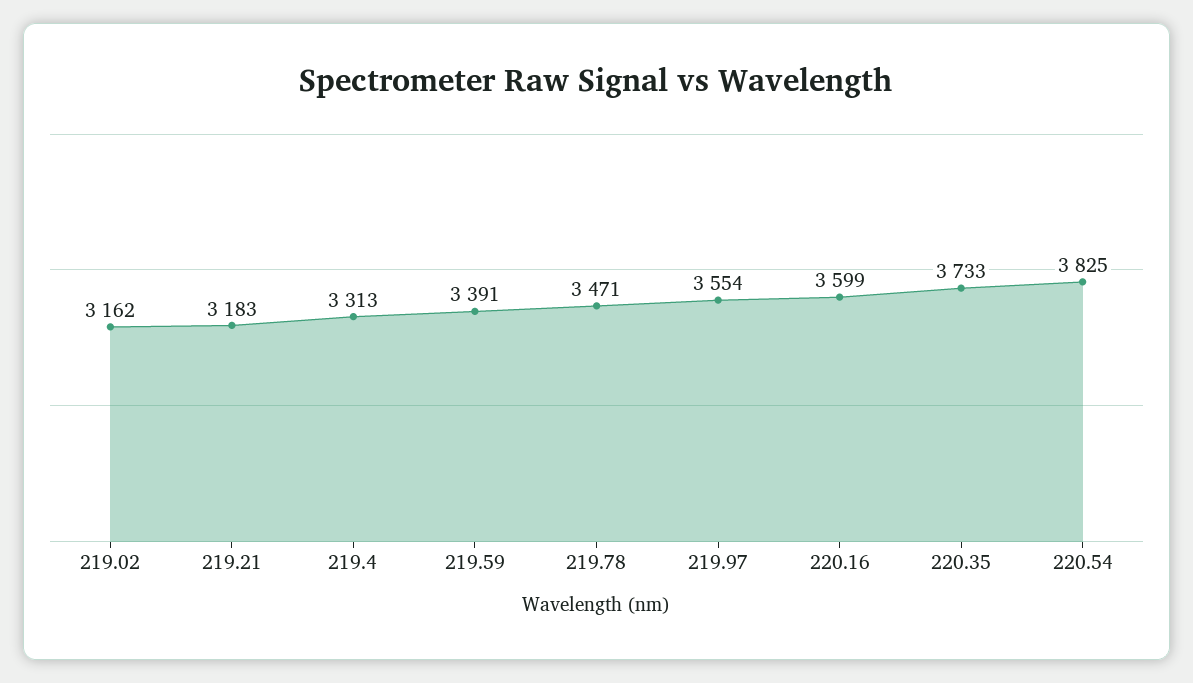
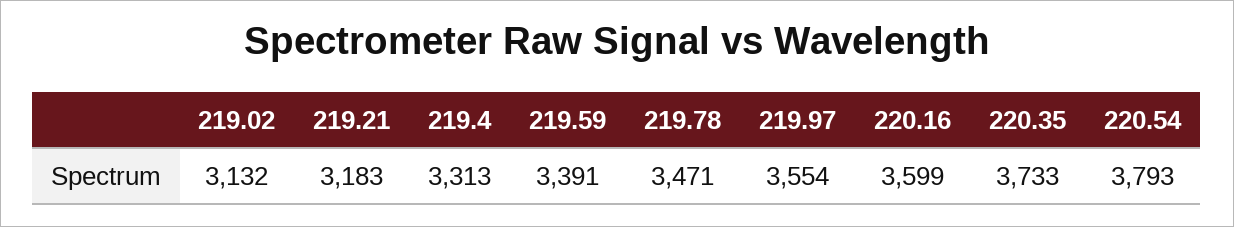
219.02: 3162 -> 3132
220.54: 3825 -> 3793

